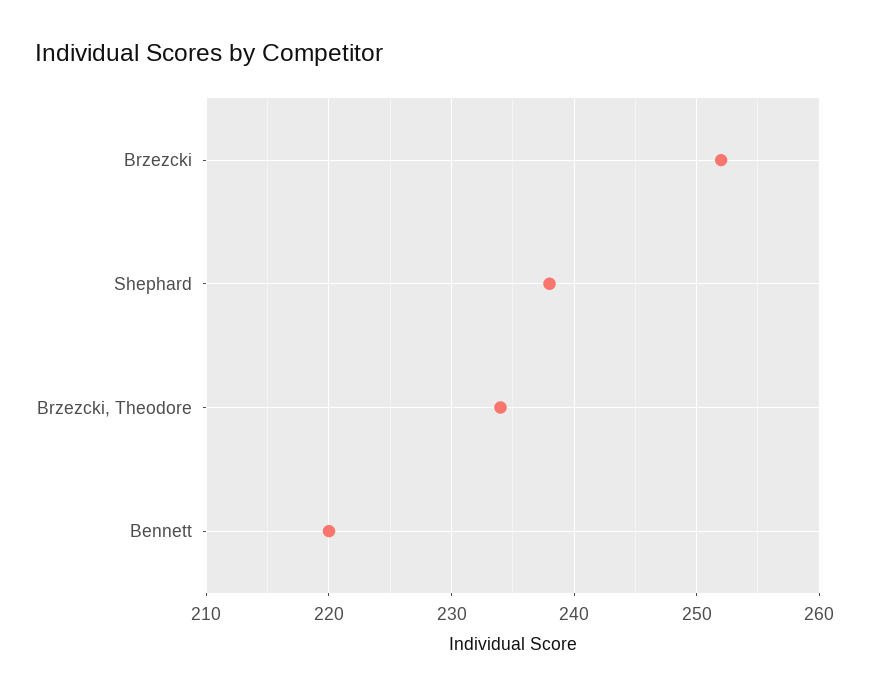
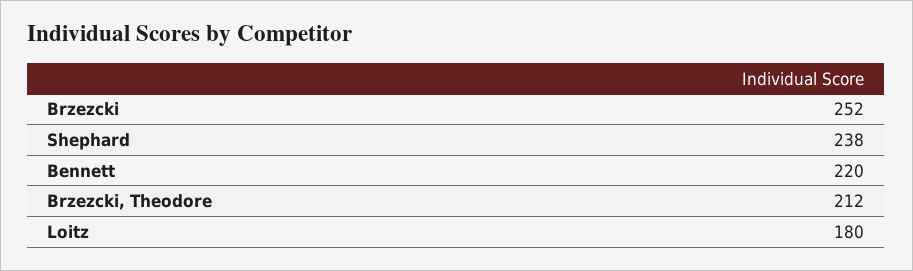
Brzezcki, Theodore: 234 -> 212
Loitz: none -> 180

